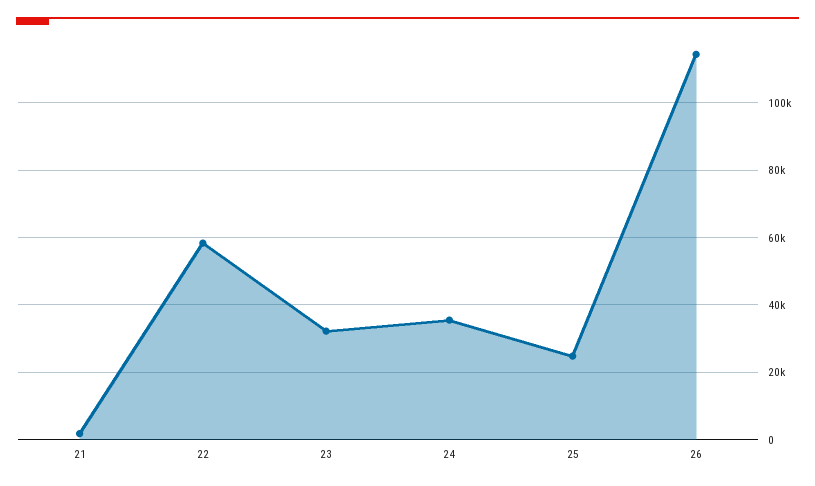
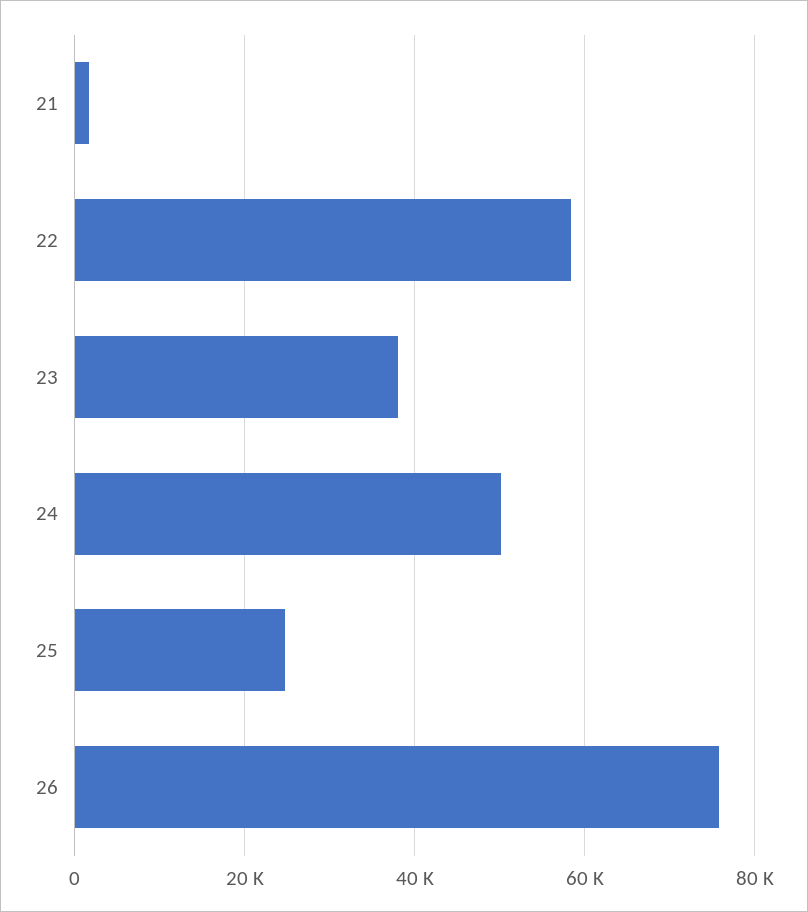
23: 32000 -> 38000
24: 36000 -> 50000
26: 114000 -> 76000

